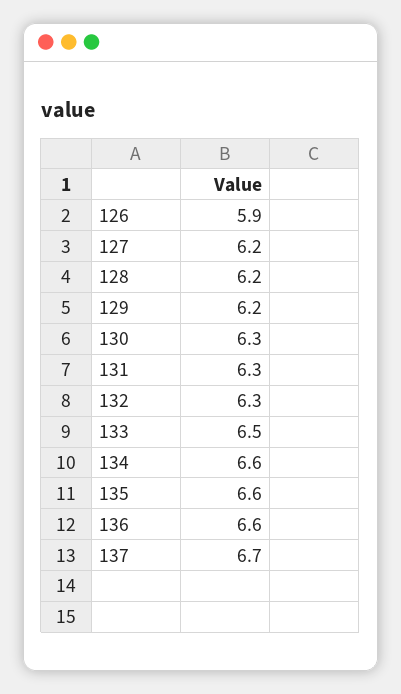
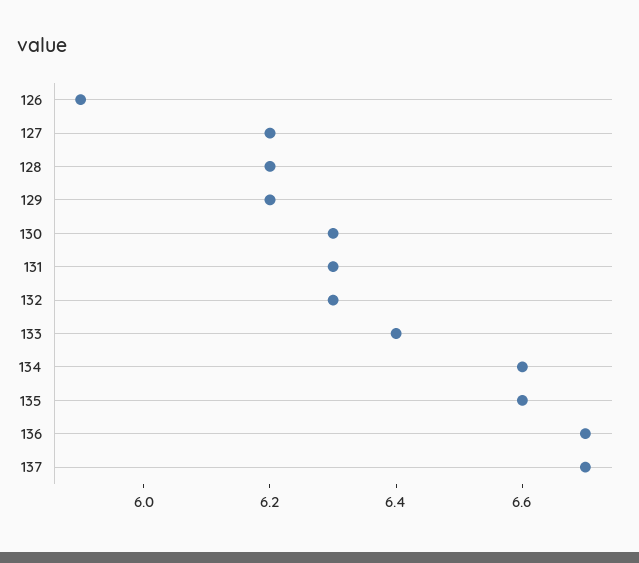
133: 6.5 -> 6.4
136: 6.6 -> 6.7

